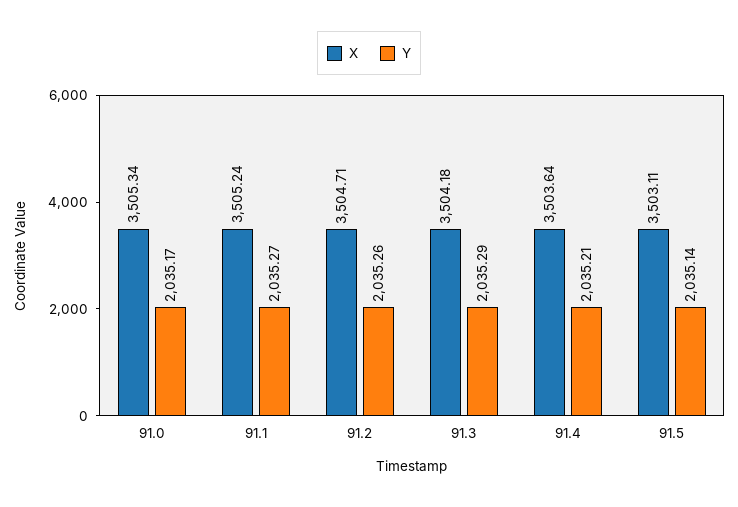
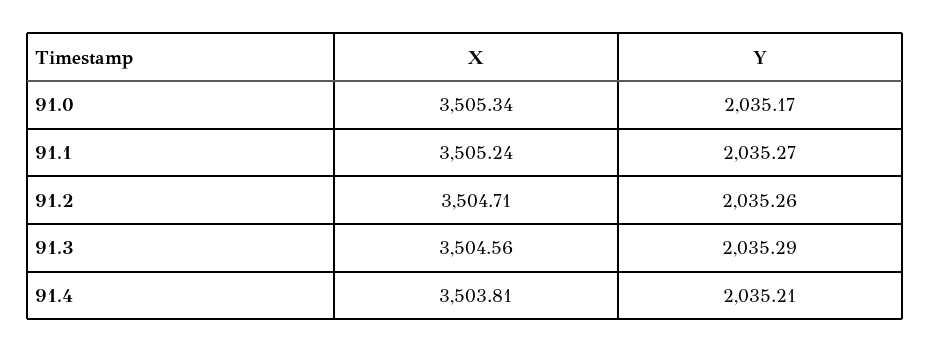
X, 91.3: 3504.18 -> 3504.56
X, 91.4: 3503.64 -> 3503.81
X, 91.5: 3503.11 -> none
Y, 91.5: 2035.14 -> none

